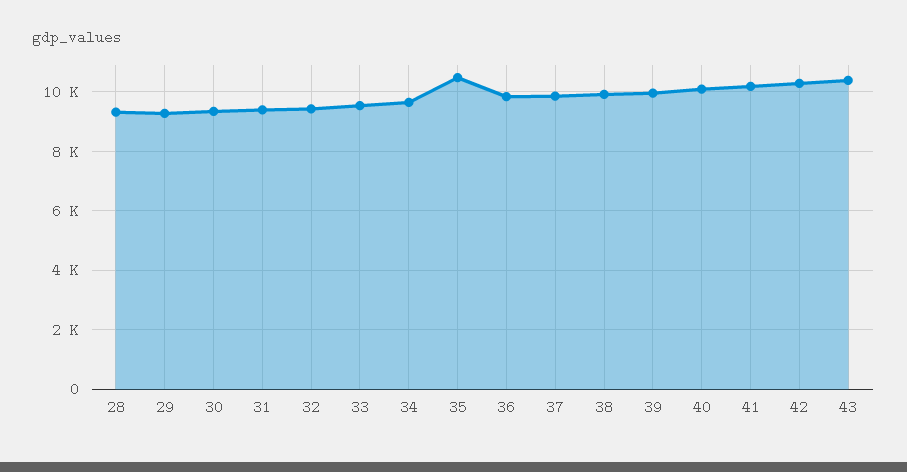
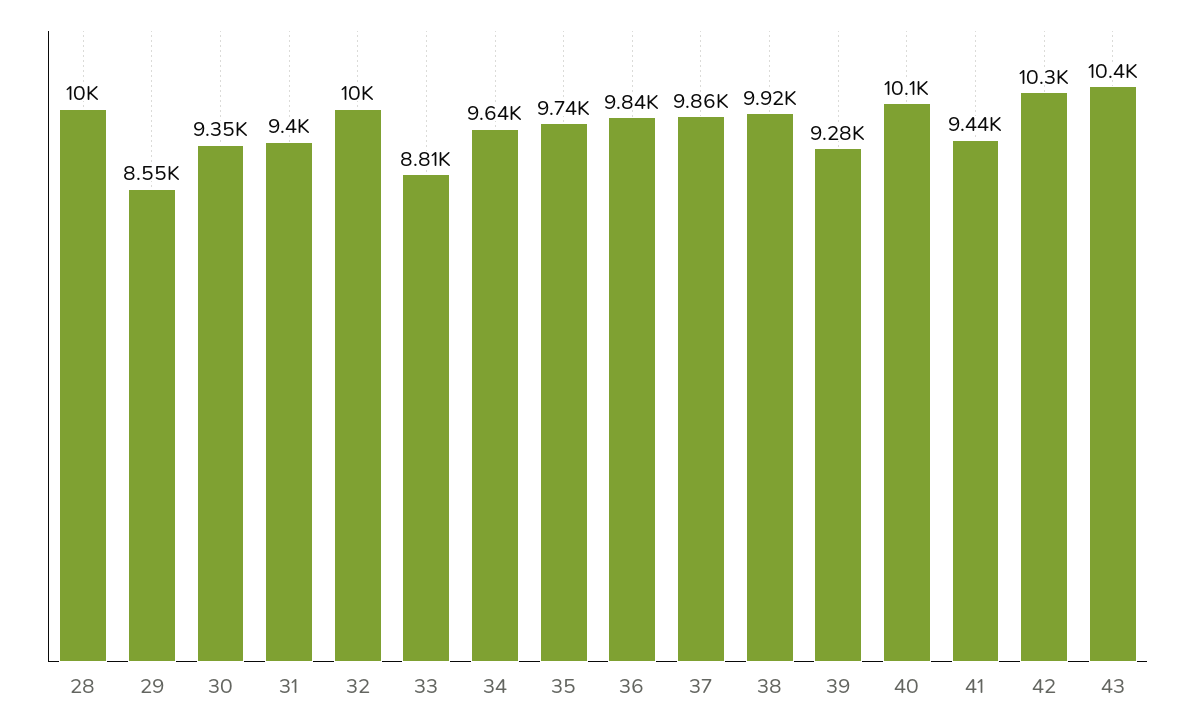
28: 9250 -> 10000
29: 9250 -> 8550
32: 9500 -> 10000
33: 9500 -> 8810
35: 10500 -> 9740
39: 10000 -> 9280
41: 10250 -> 9440

